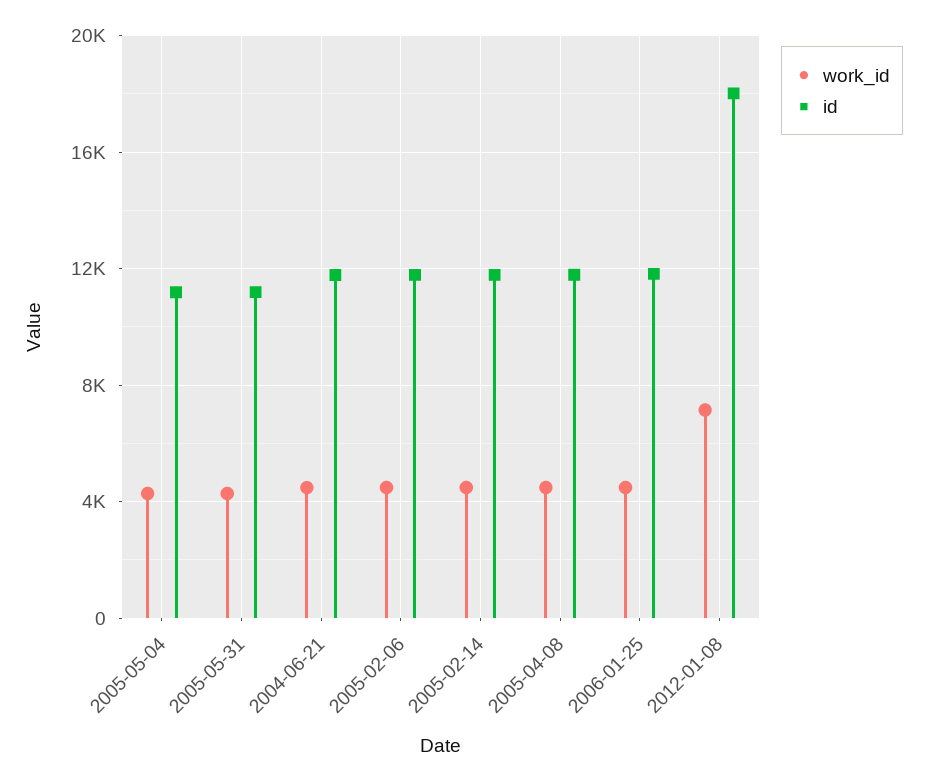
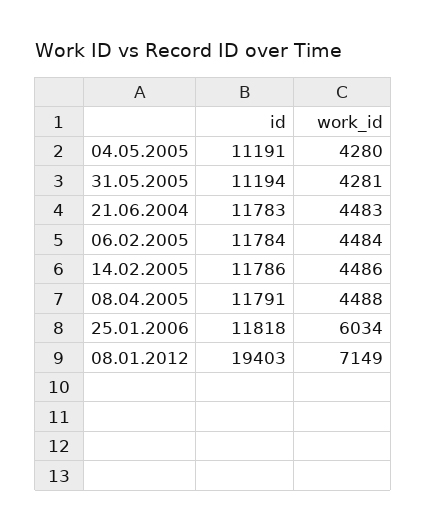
work_id, 2006-01-25: 4500 -> 6034
id, 2012-01-08: 18000 -> 19403

